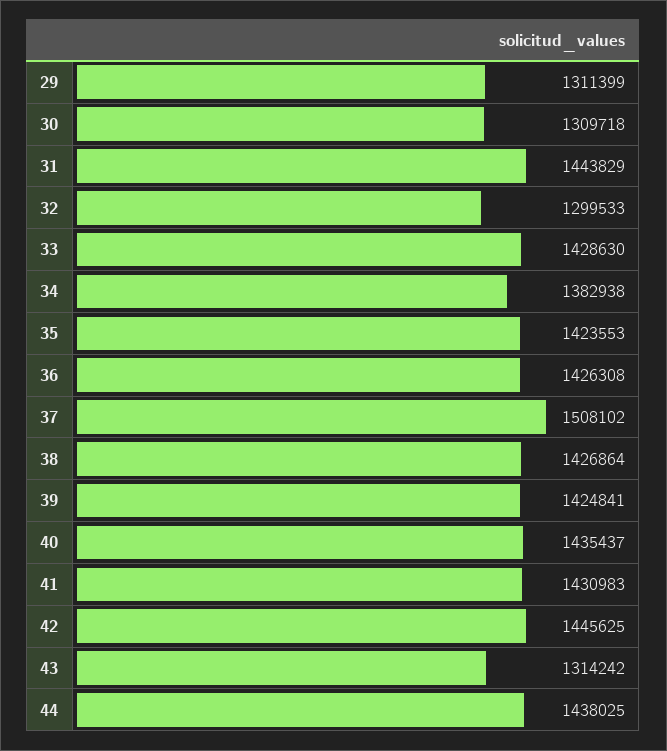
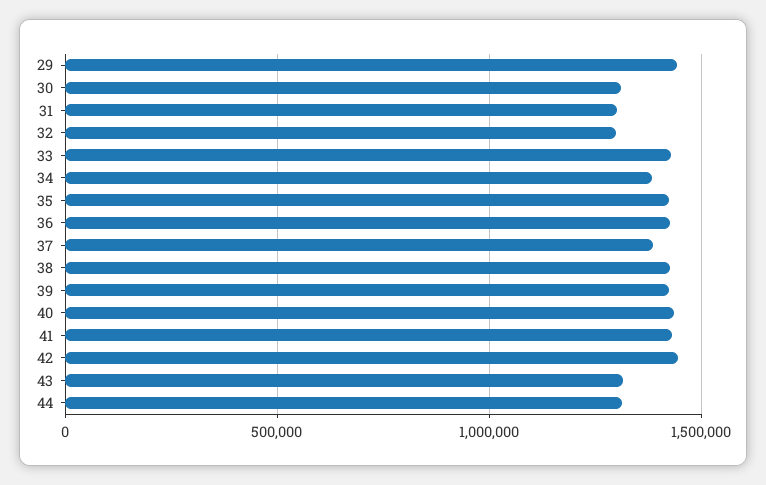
29: 1311399 -> 1450000
31: 1443829 -> 1300000
37: 1508102 -> 1400000
44: 1438025 -> 1300000

